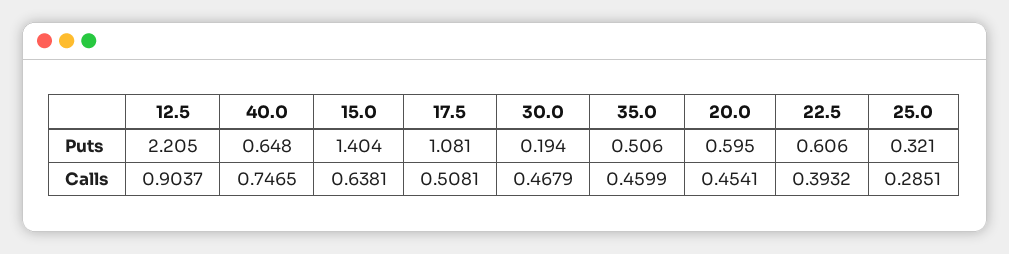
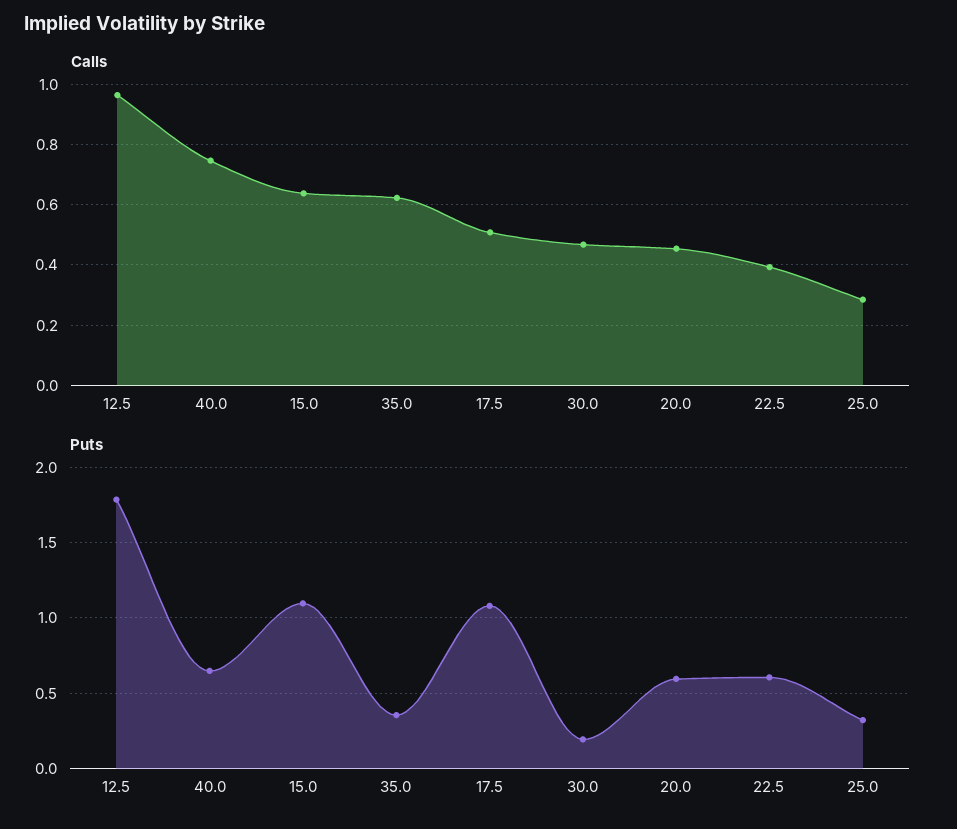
Puts, 12.5: 2.205 -> 1.8
Puts, 15.0: 1.404 -> 1.1
Puts, 35.0: 0.506 -> 0.35
Calls, 12.5: 0.9037 -> 0.96
Calls, 35.0: 0.4599 -> 0.62

